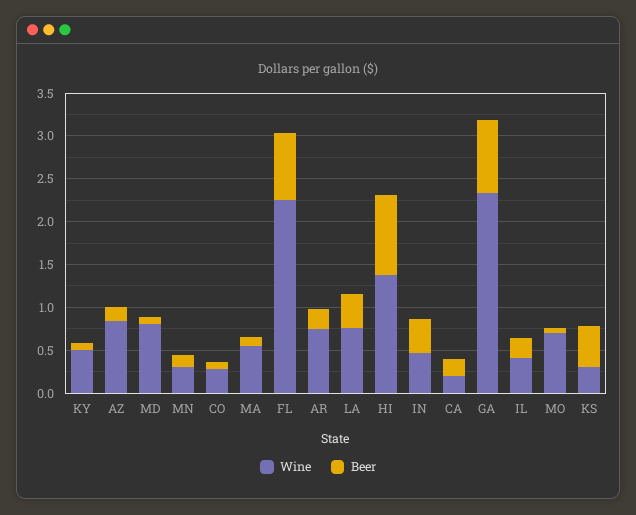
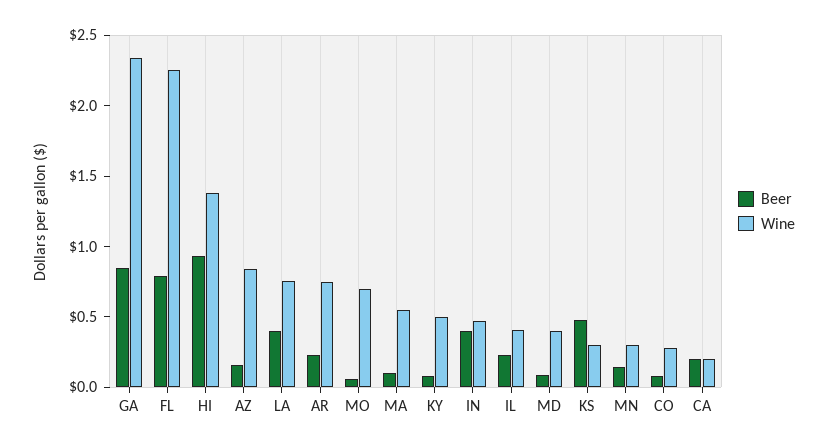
Wine, MD: 0.8 -> 0.4

